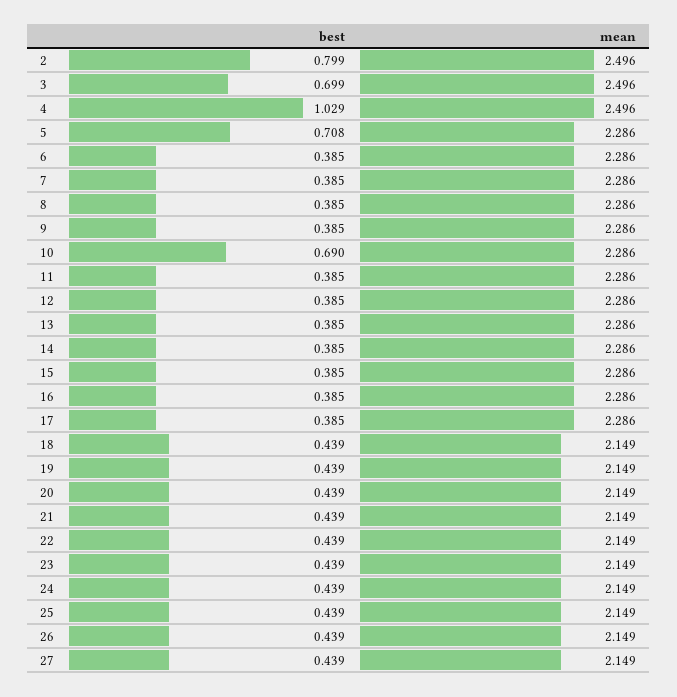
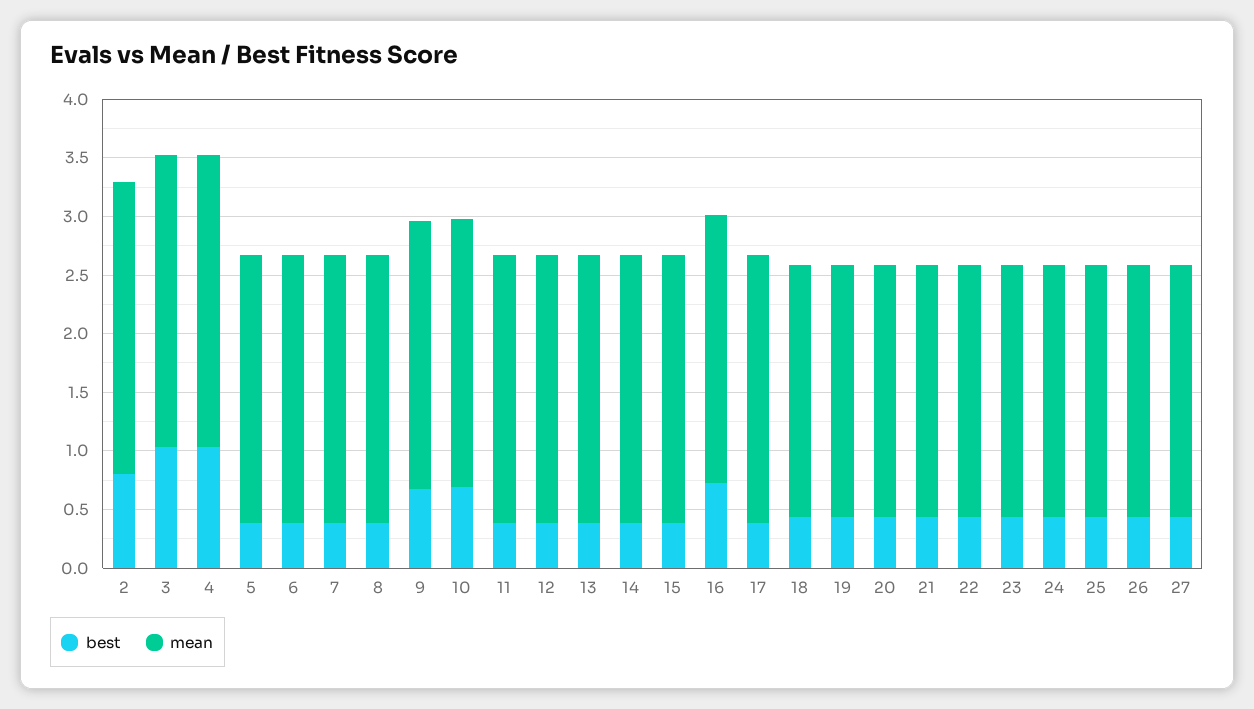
best, 3: 0.699 -> 1
best, 5: 0.708 -> 0.4
best, 9: 0.385 -> 0.7
best, 16: 0.385 -> 0.7

